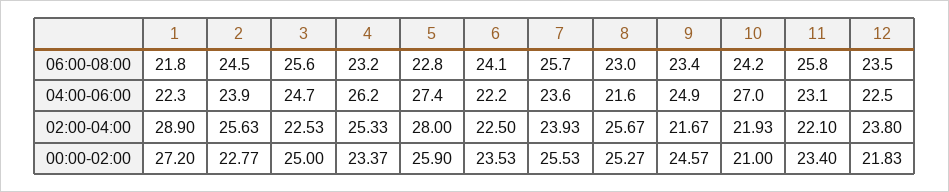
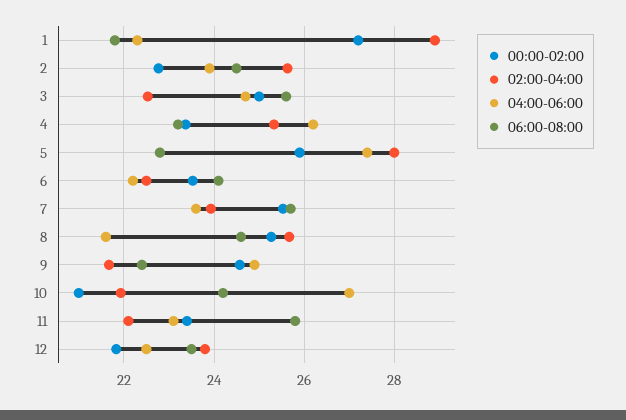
06:00-08:00, 8: 23 -> 24.6
06:00-08:00, 9: 23.4 -> 22.4

